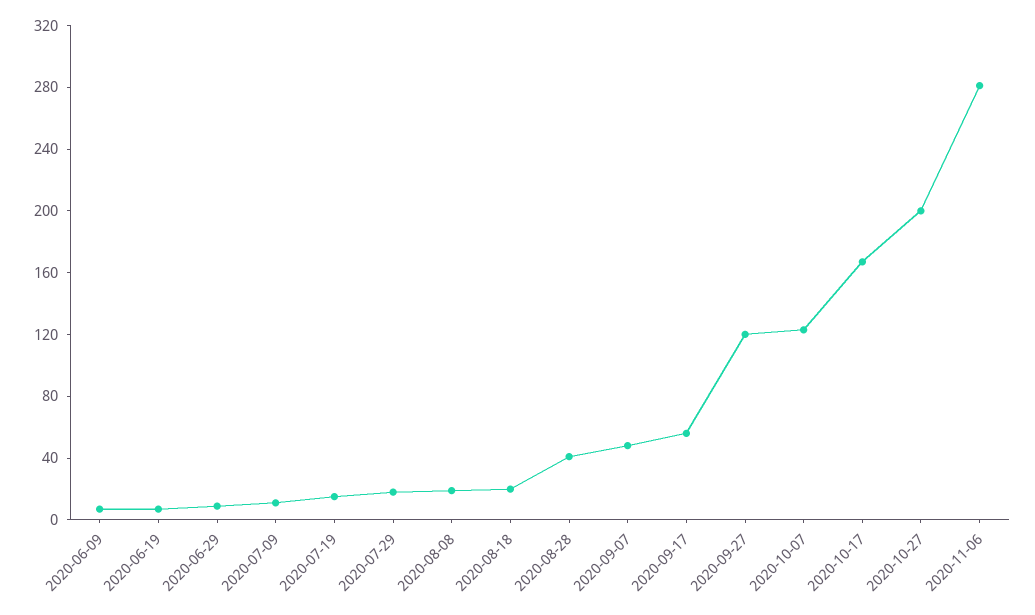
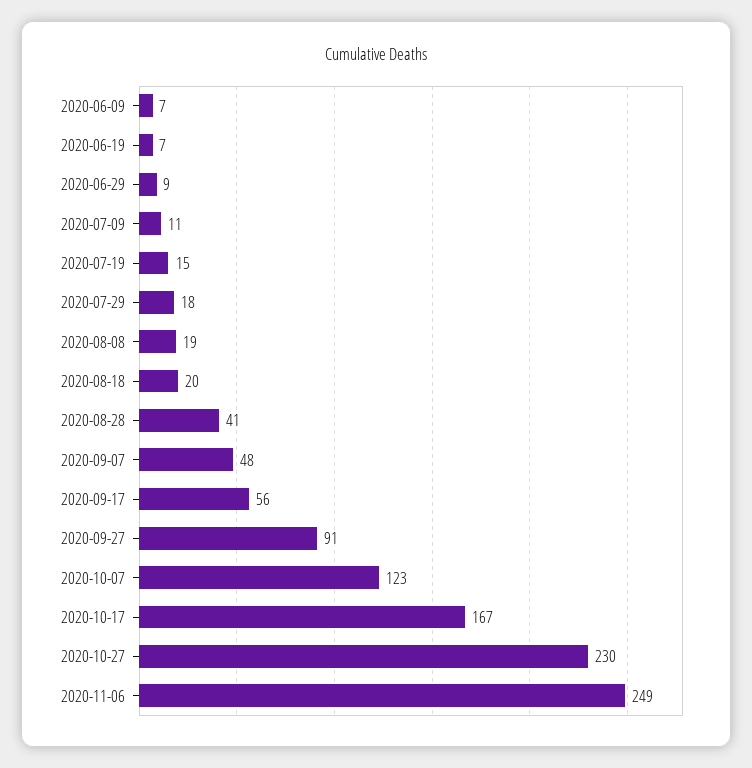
2020-09-27: 120 -> 91
2020-10-27: 200 -> 230
2020-11-06: 280 -> 249

